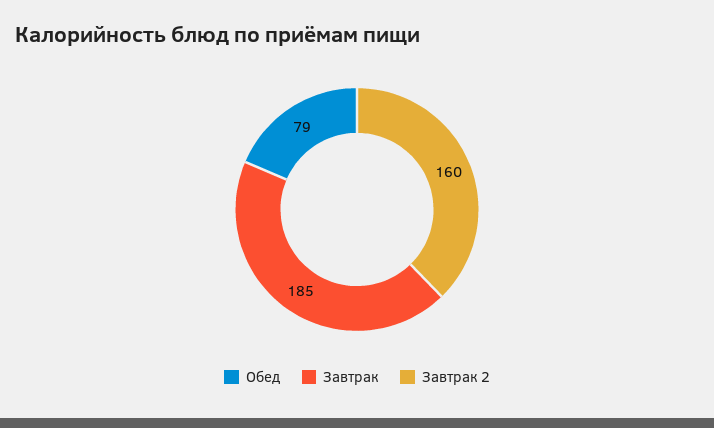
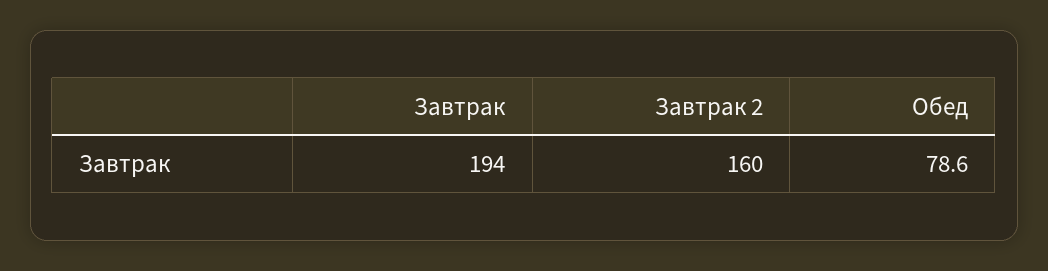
Завтрак: 185 -> 194

